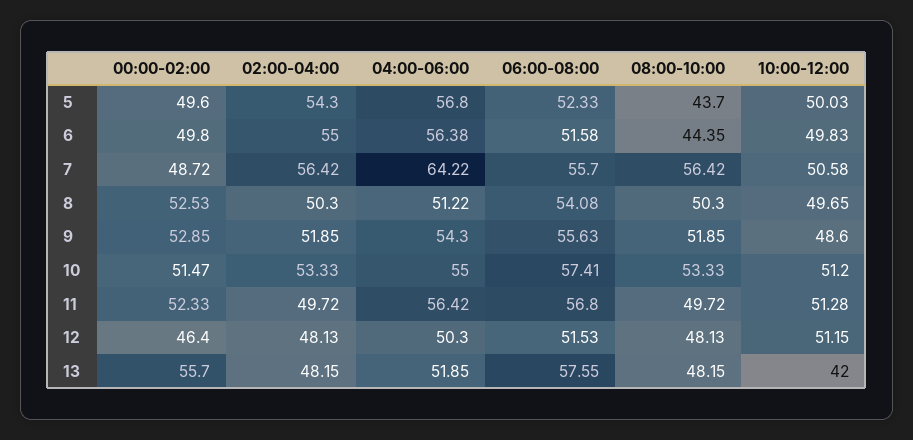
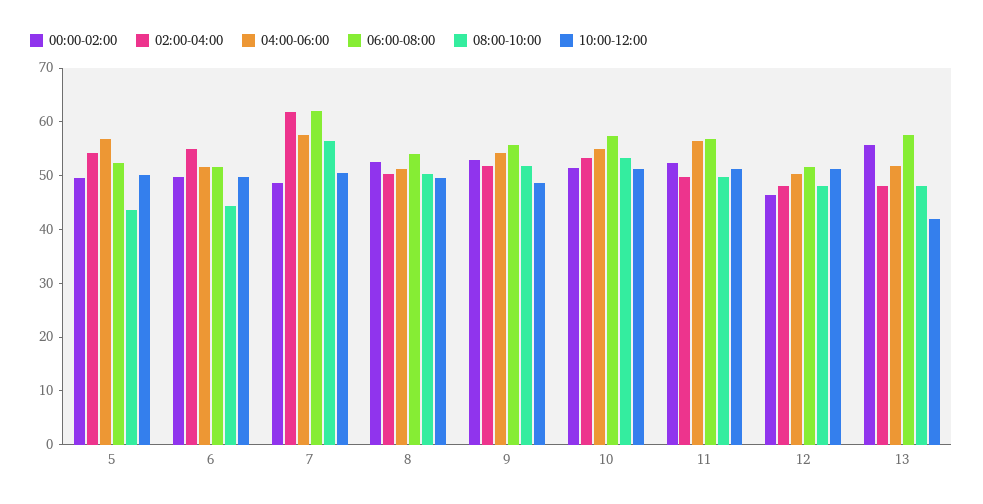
04:00-06:00, 6: 56.38 -> 52
02:00-04:00, 7: 56.42 -> 62
04:00-06:00, 7: 64.22 -> 58
06:00-08:00, 7: 55.7 -> 62

